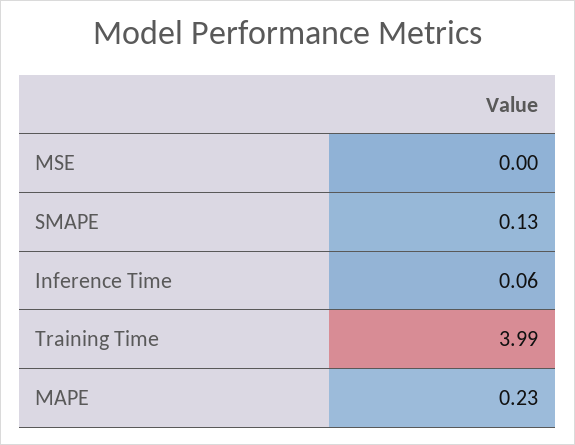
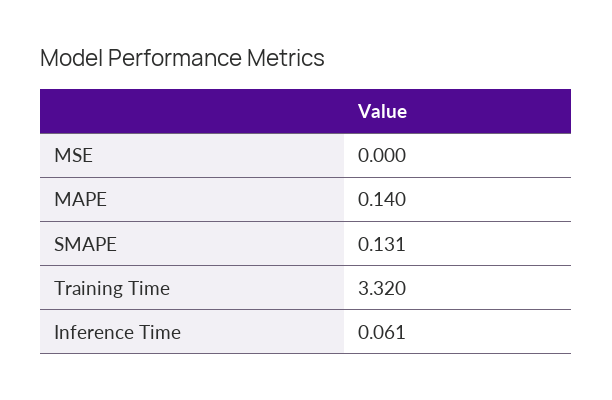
Training Time: 3.99 -> 3.32
MAPE: 0.23 -> 0.14

